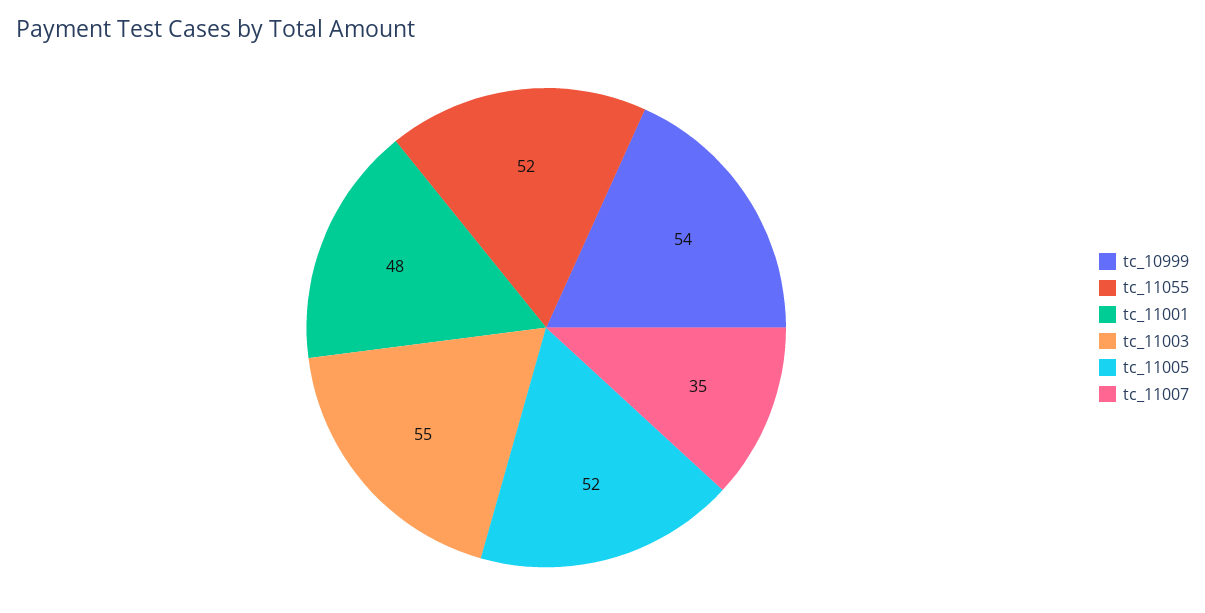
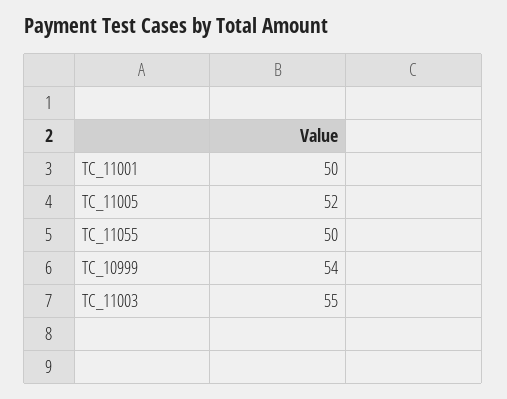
tc_11055: 52 -> 50
tc_11001: 48 -> 50
tc_11007: 35 -> none

